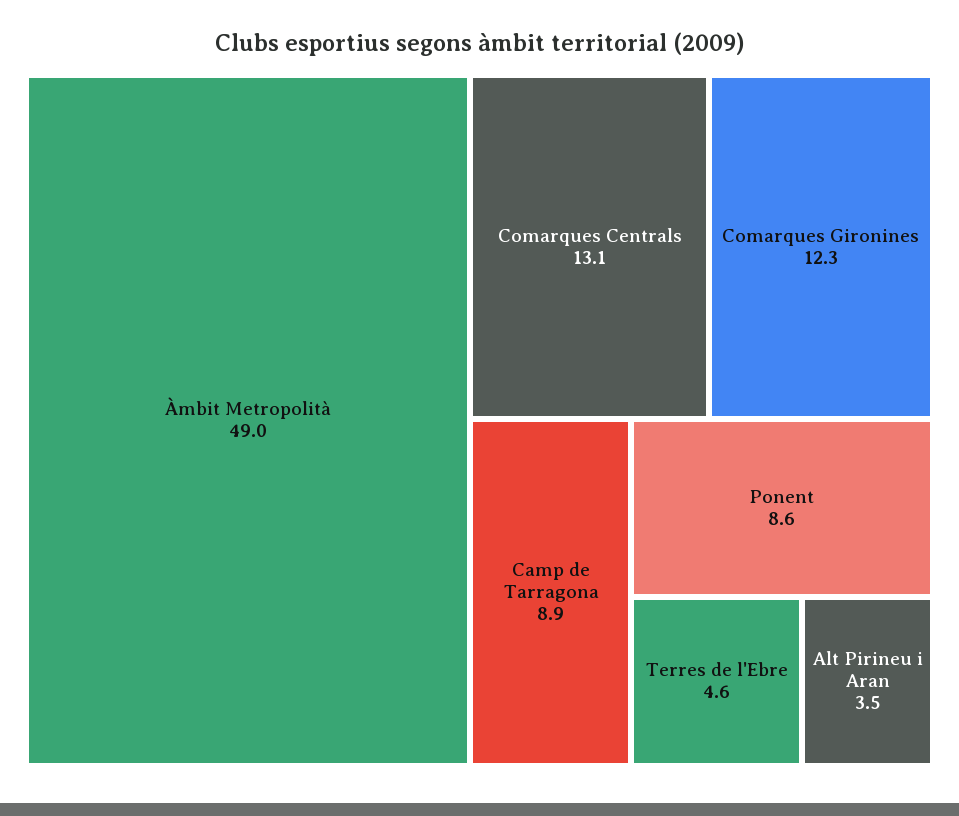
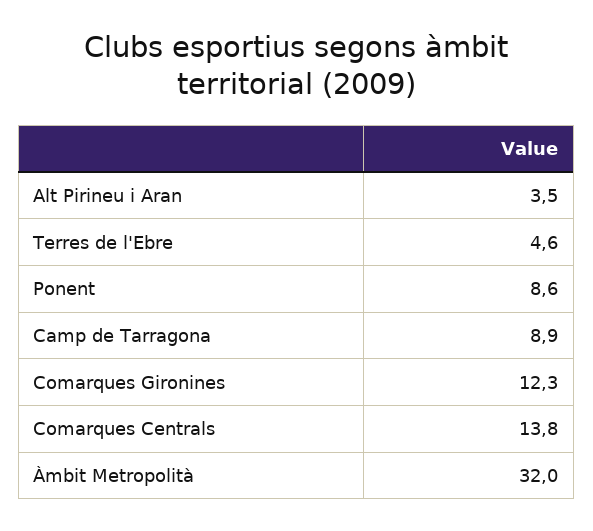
Àmbit Metropolità: 49 -> 32
Comarques Centrals: 13.1 -> 13.8

